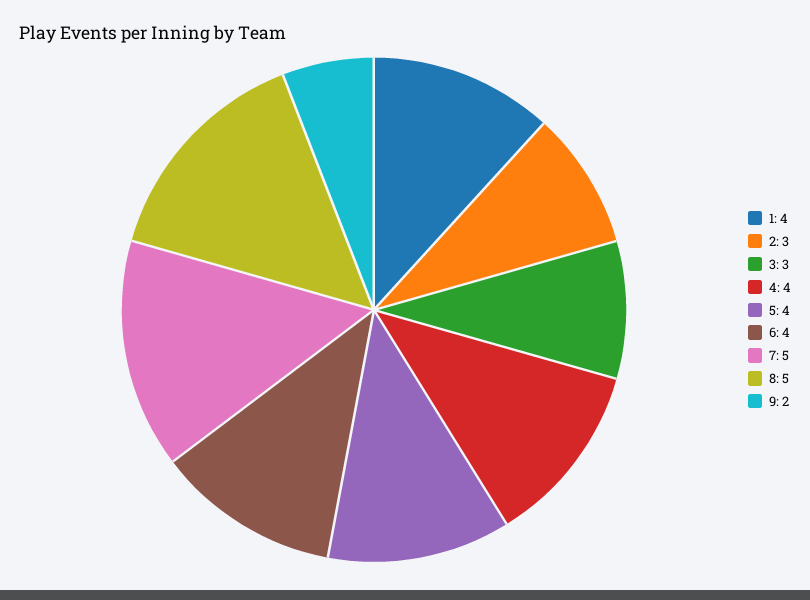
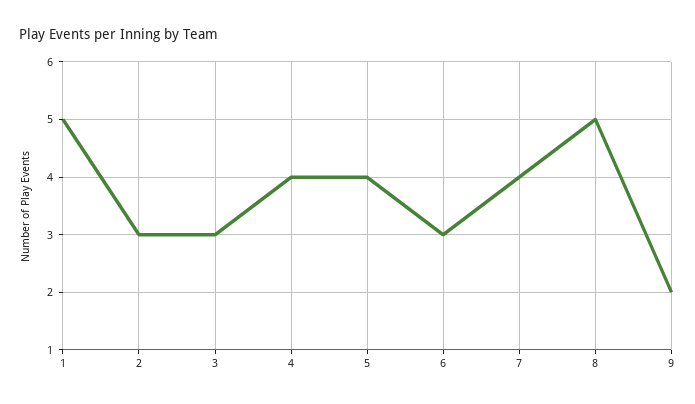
1: 4 -> 5
6: 4 -> 3
7: 5 -> 4

